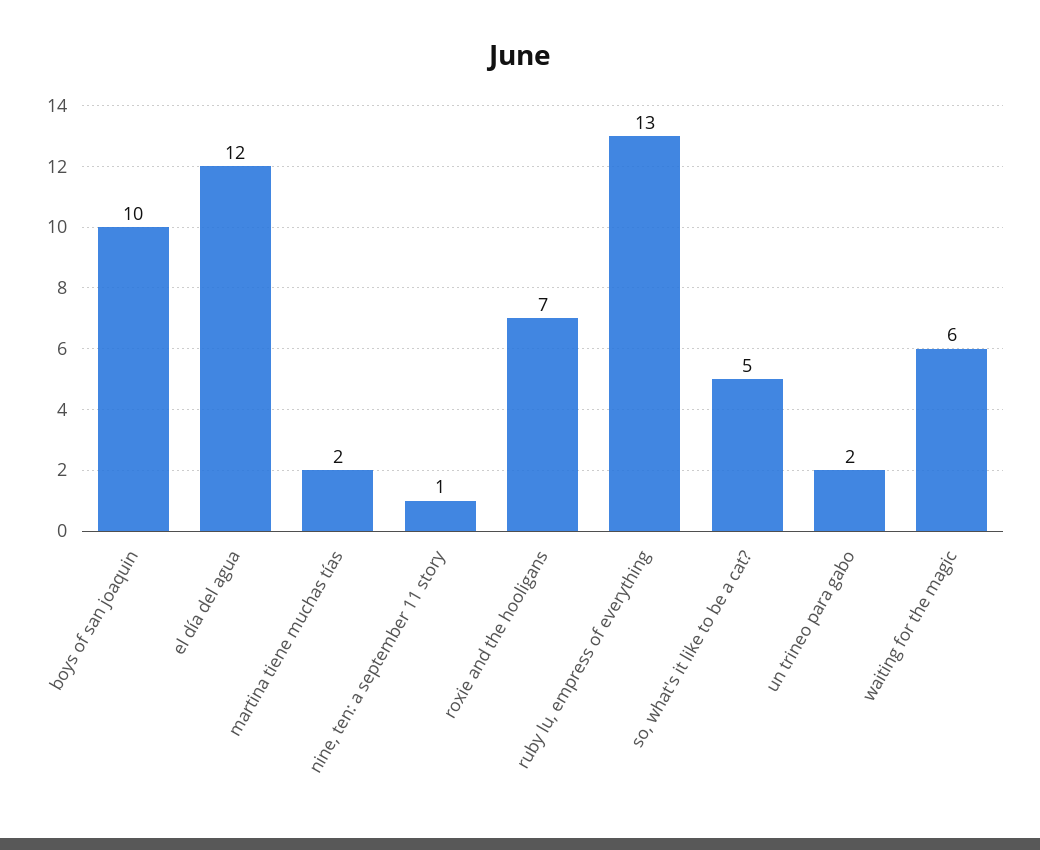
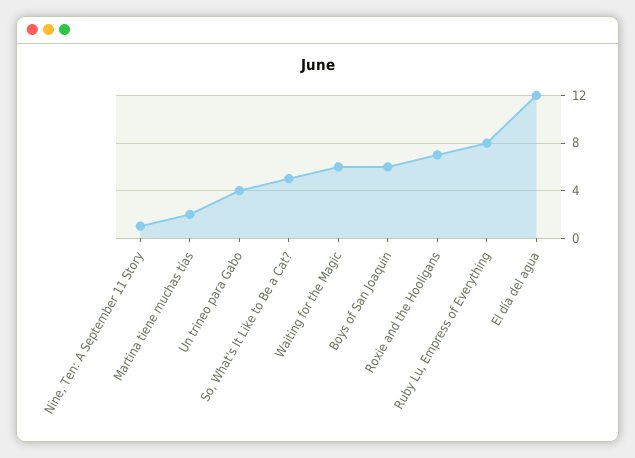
boys of san joaquin: 10 -> 6
ruby lu, empress of everything: 13 -> 8
un trineo para gabo: 2 -> 4

